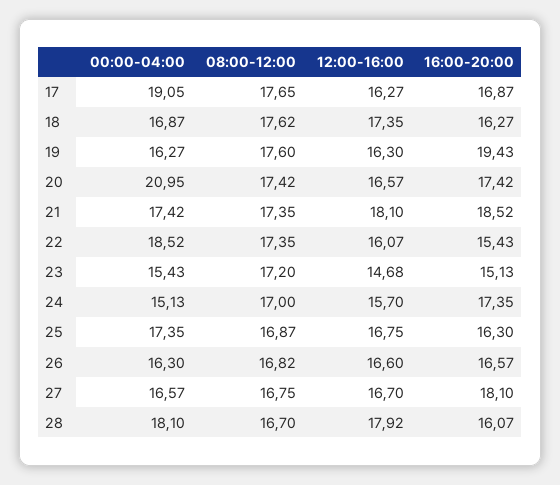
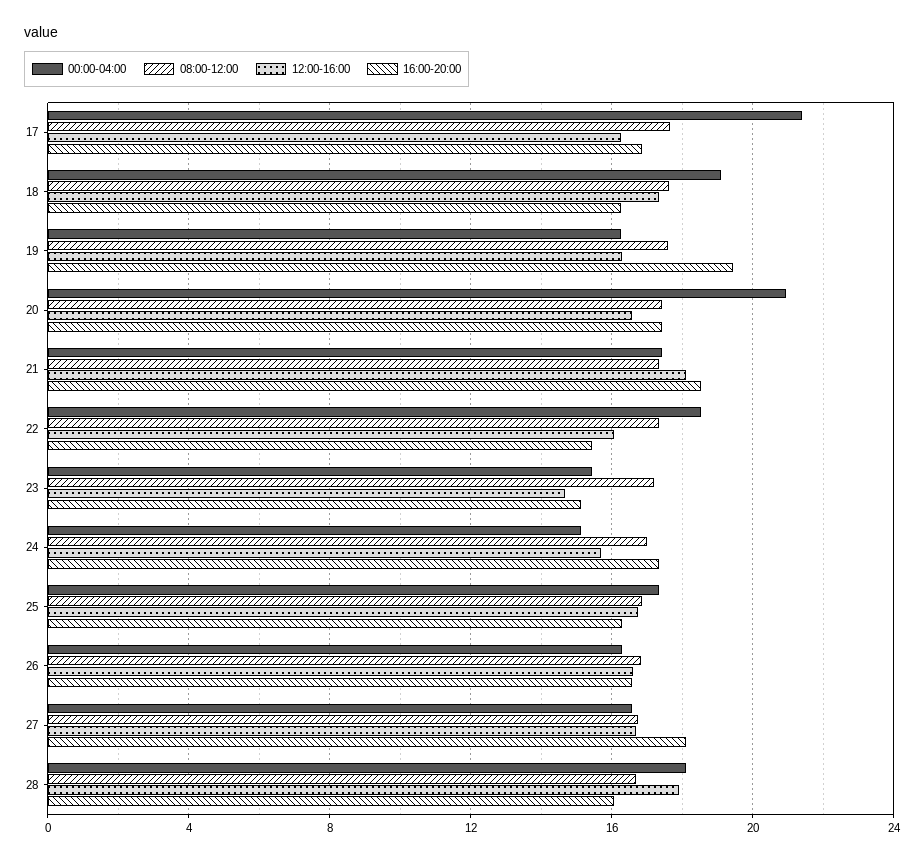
00:00-04:00, 17: 19.05 -> 21.5
00:00-04:00, 18: 16.87 -> 19

